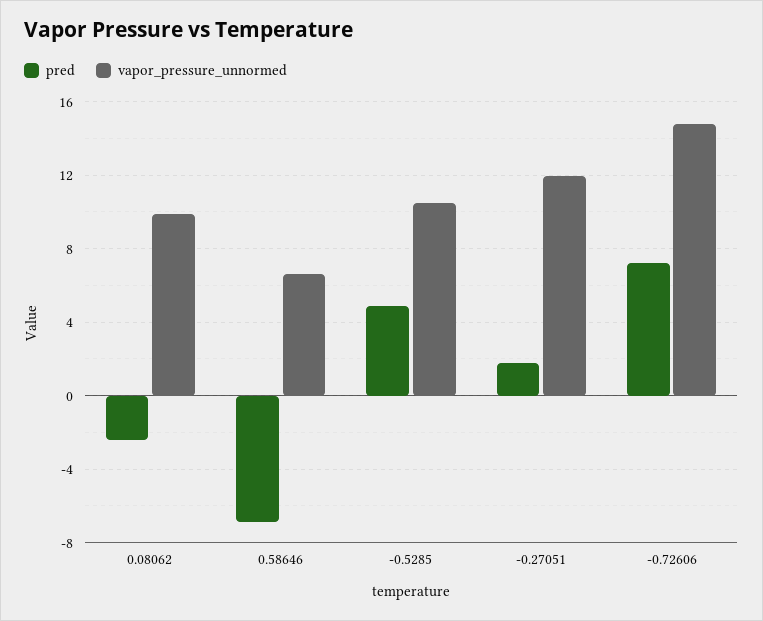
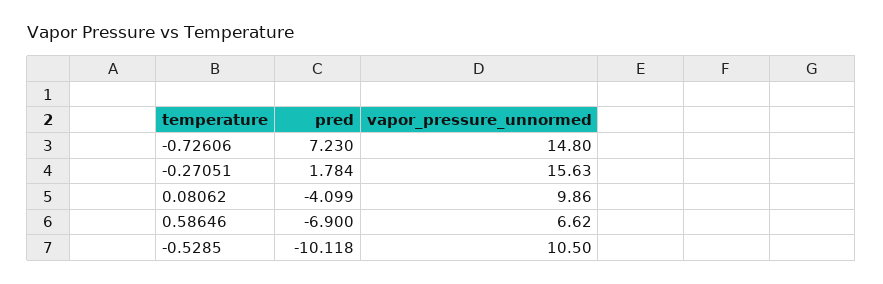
pred, 0.08062: -2.5 -> -4.099
pred, -0.5285: 5 -> -10.118
vapor_pressure_unnormed, -0.27051: 12 -> 15.63

